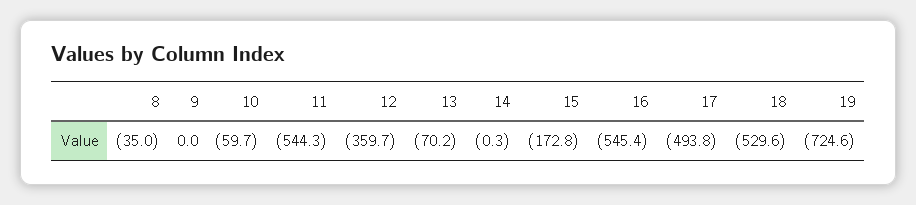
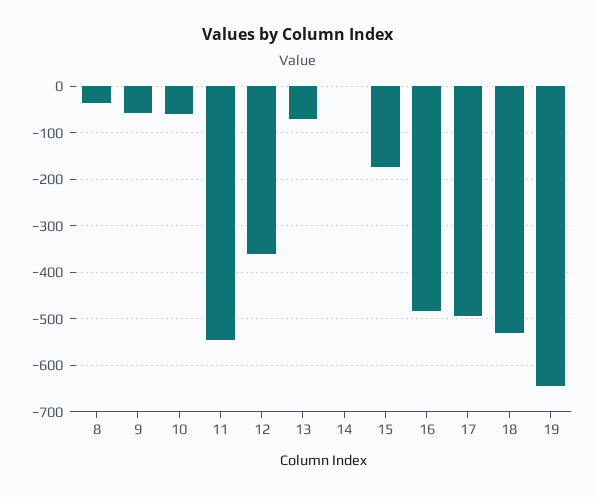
9: 0 -> -60
16: -545.4 -> -480
19: -724.6 -> -640

